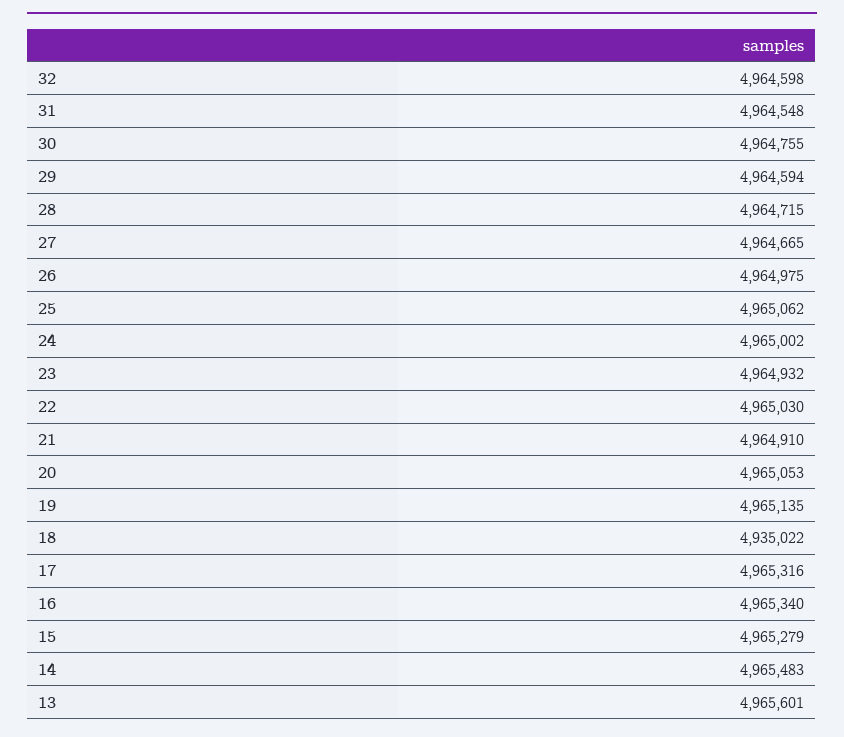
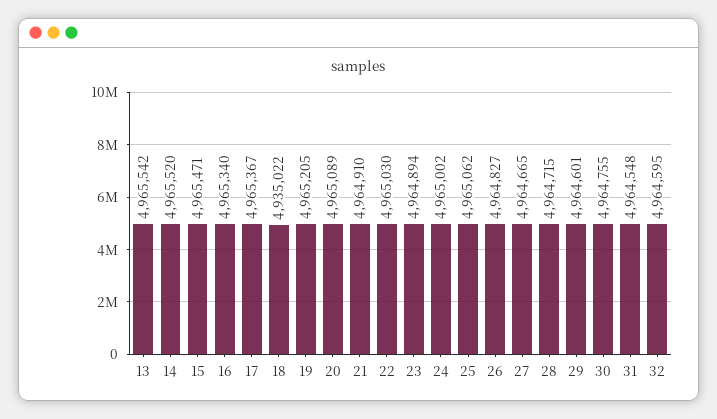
32: 4964598 -> 4964595
29: 4964594 -> 4964601
26: 4964975 -> 4964827
23: 4964932 -> 4964894
20: 4965053 -> 4965089
19: 4965135 -> 4965205
17: 4965316 -> 4965367
15: 4965279 -> 4965471
14: 4965483 -> 4965520
13: 4965601 -> 4965542

